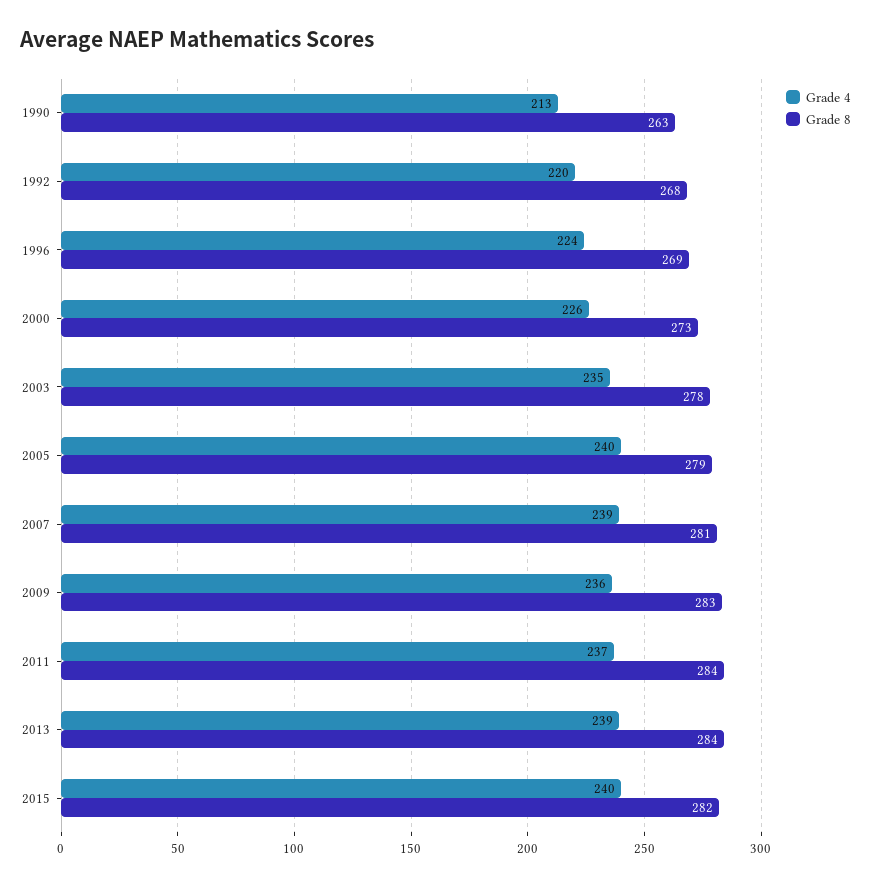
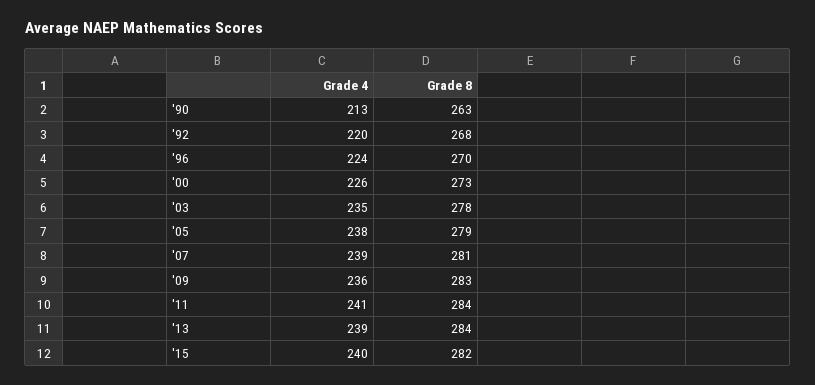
Grade 8, 1996: 269 -> 270
Grade 4, 2005: 240 -> 238
Grade 4, 2011: 237 -> 241

